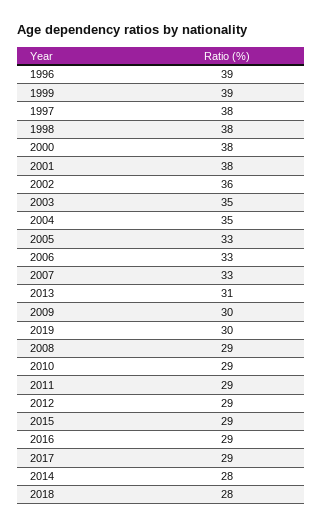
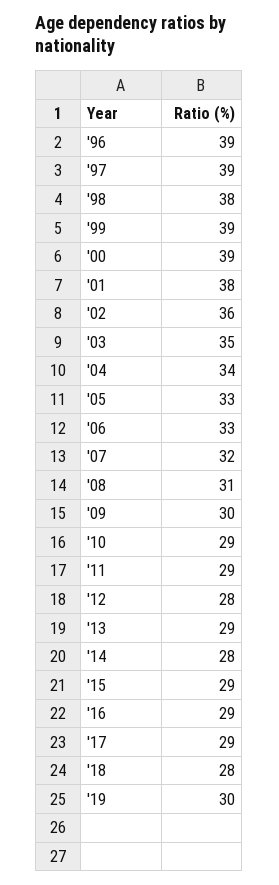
1997: 38 -> 39
2000: 38 -> 39
2004: 35 -> 34
2007: 33 -> 32
2013: 31 -> 29
2008: 29 -> 31
2012: 29 -> 28

